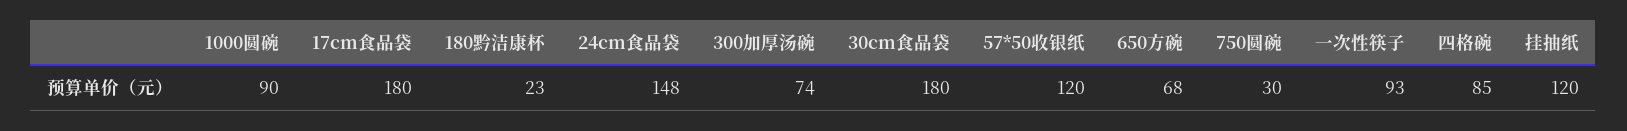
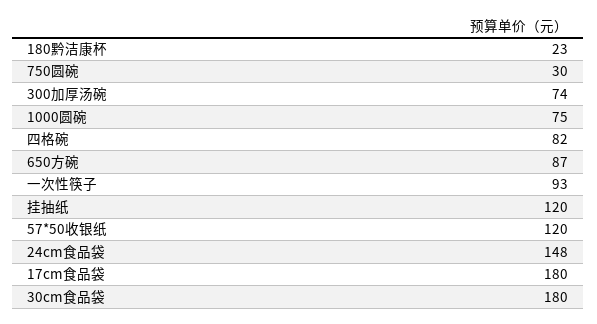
1000圆碗: 90 -> 75
650方碗: 68 -> 87
四格碗: 85 -> 82

